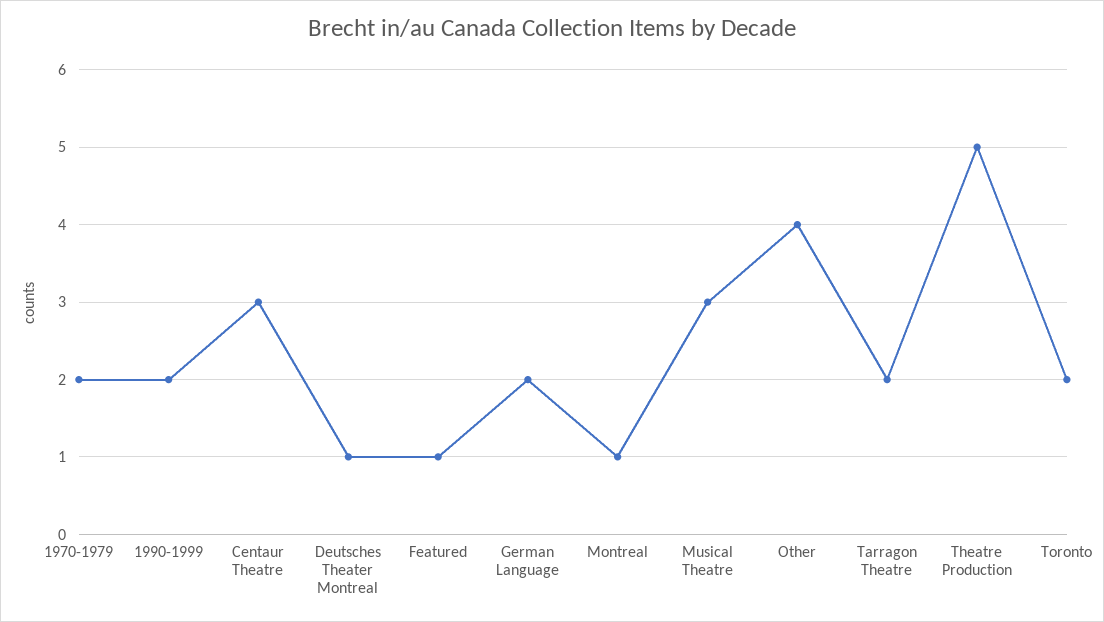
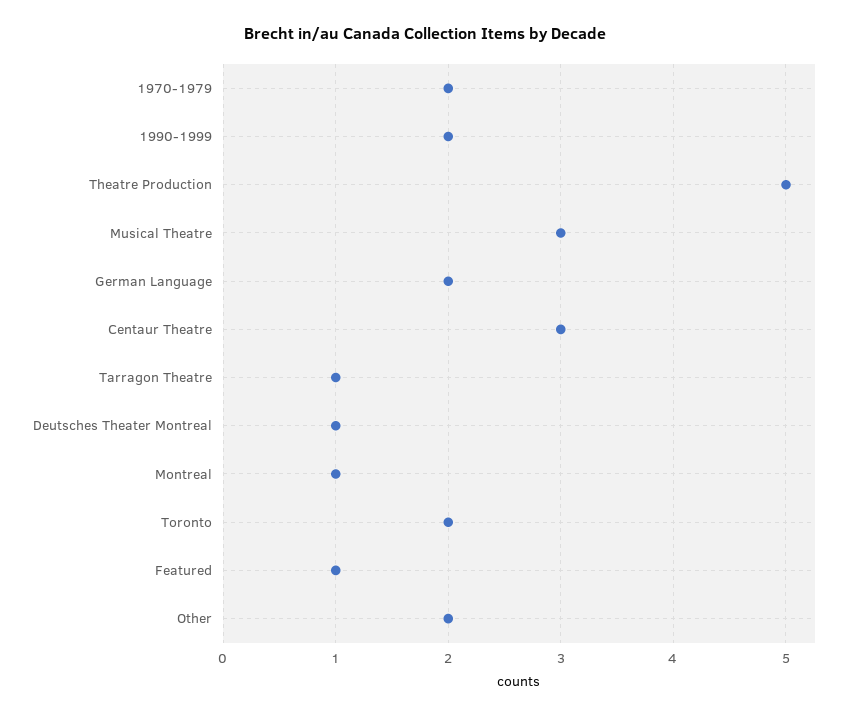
Other: 4 -> 2
Tarragon Theatre: 2 -> 1

